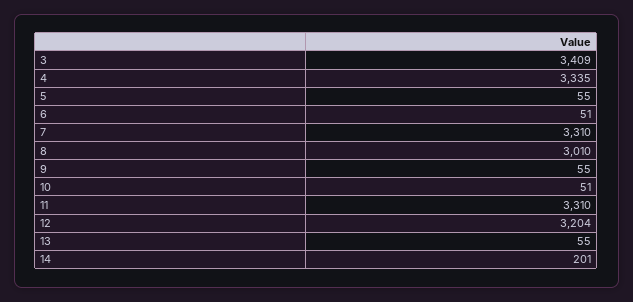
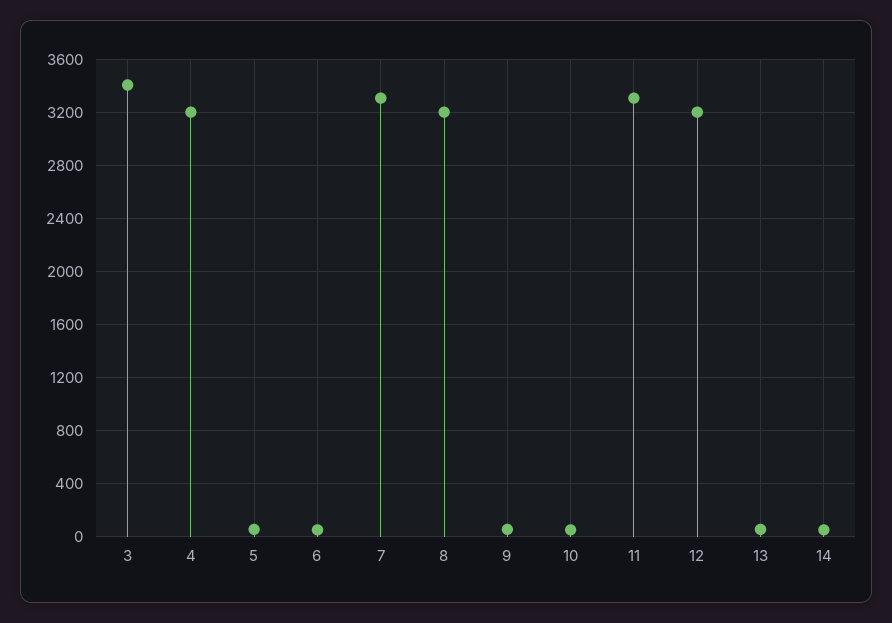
4: 3335 -> 3200
8: 3010 -> 3200
14: 201 -> 50

